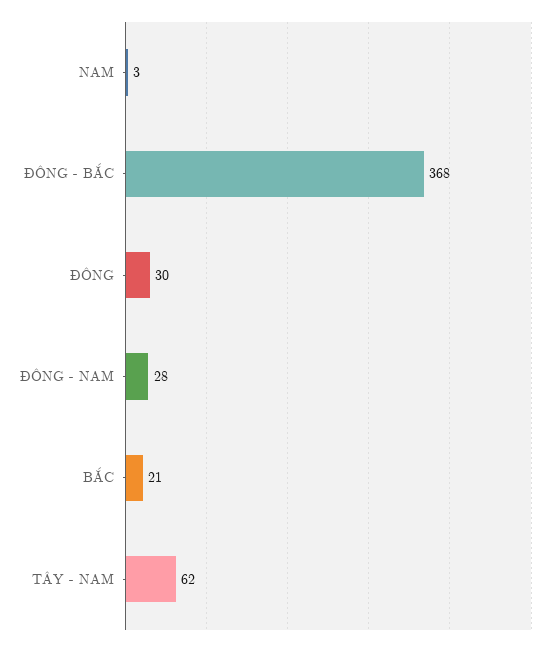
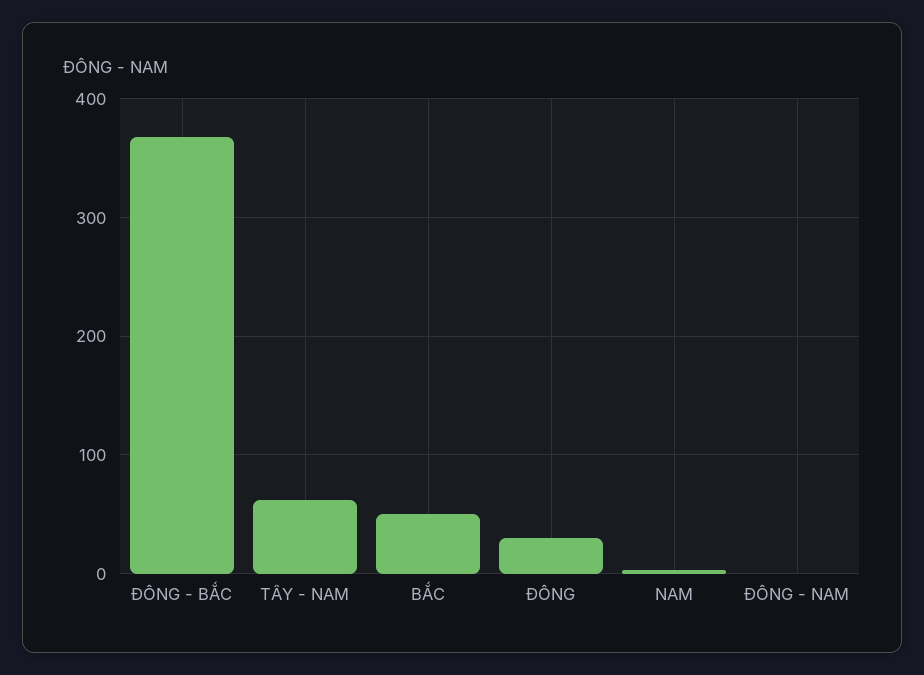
ĐÔNG - NAM: 28 -> 0
BẮC: 21 -> 50

